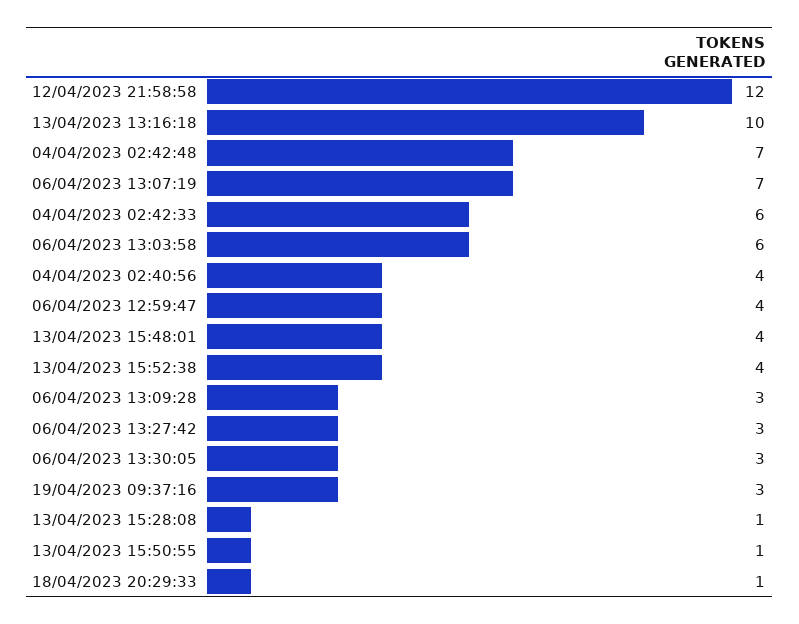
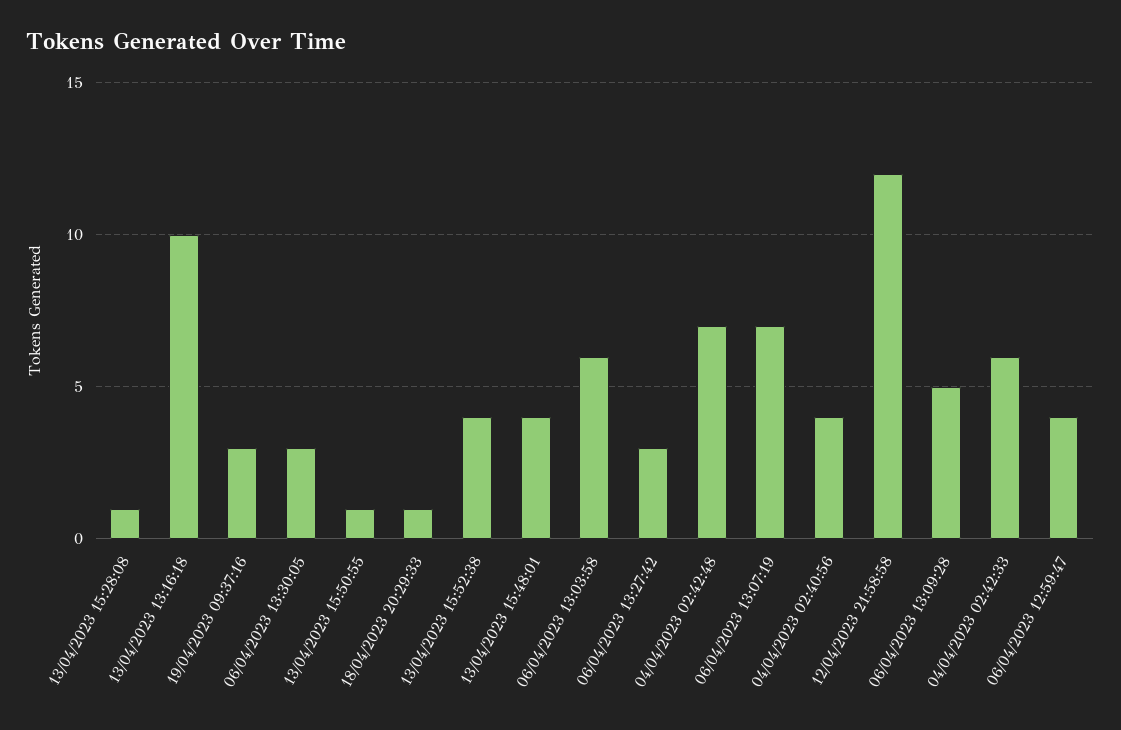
06/04/2023 13:09:28: 3 -> 5

